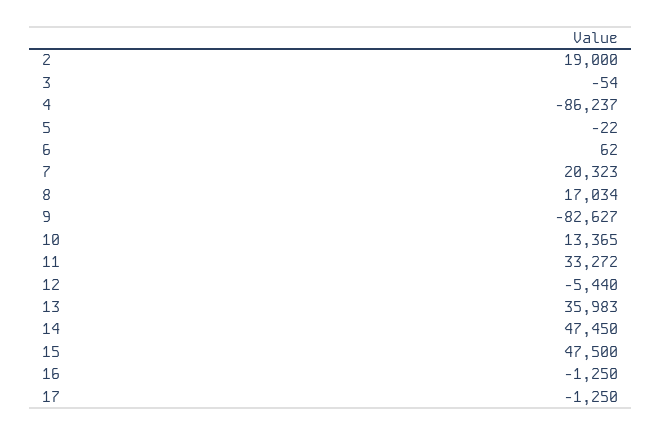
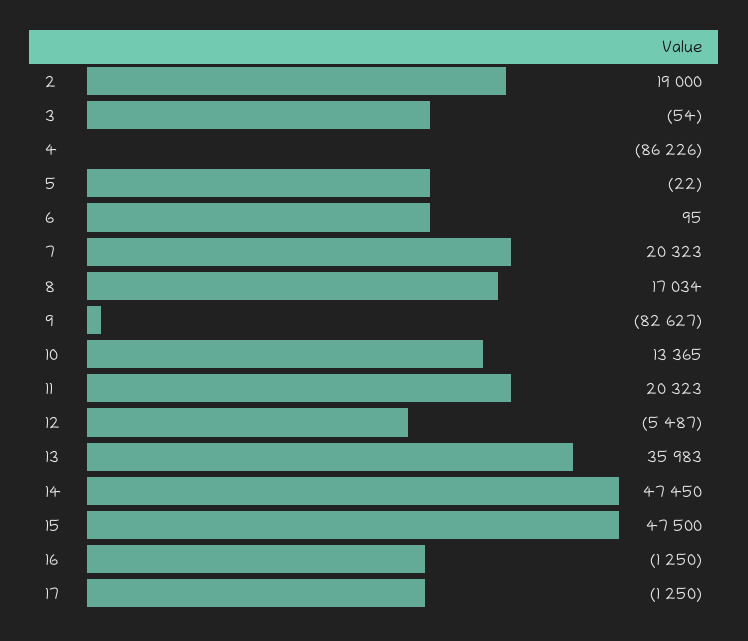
4: -86237 -> -86226
6: 62 -> 95
11: 33272 -> 20323
12: -5440 -> -5487

